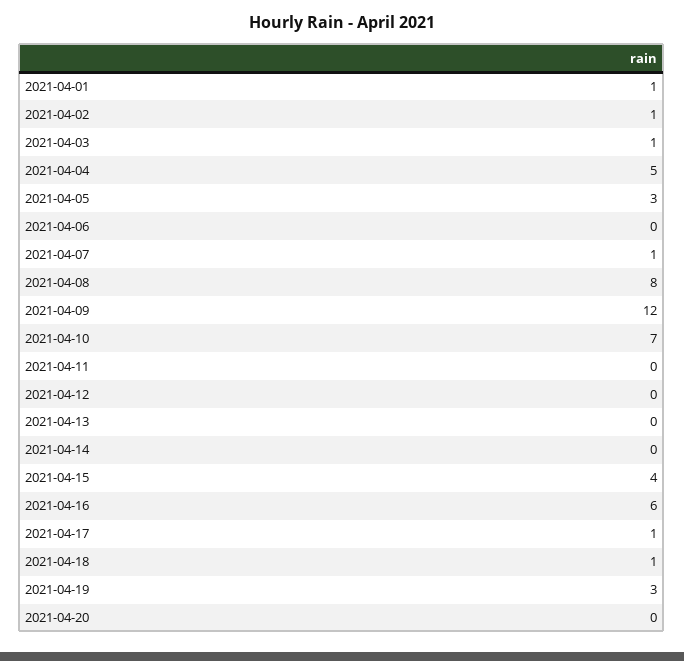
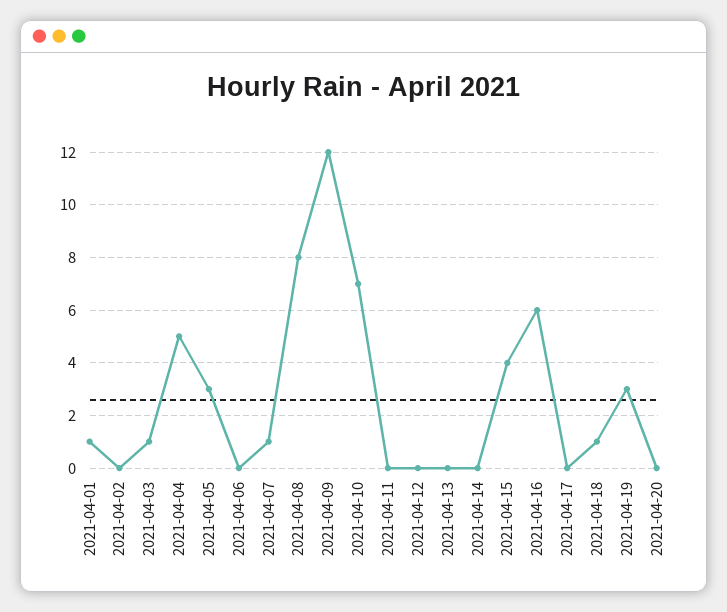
2021-04-02: 1 -> 0
2021-04-17: 1 -> 0

